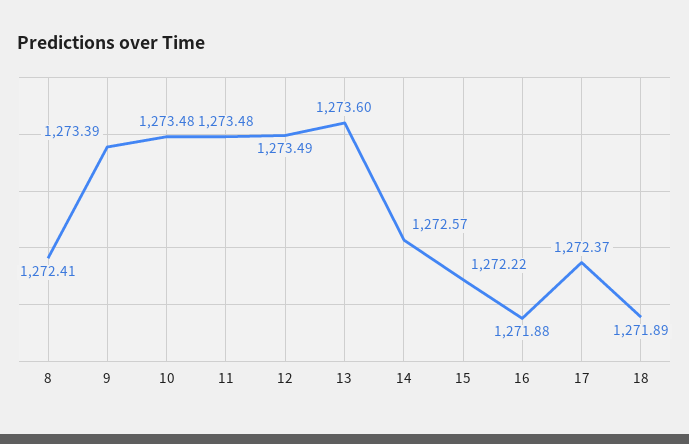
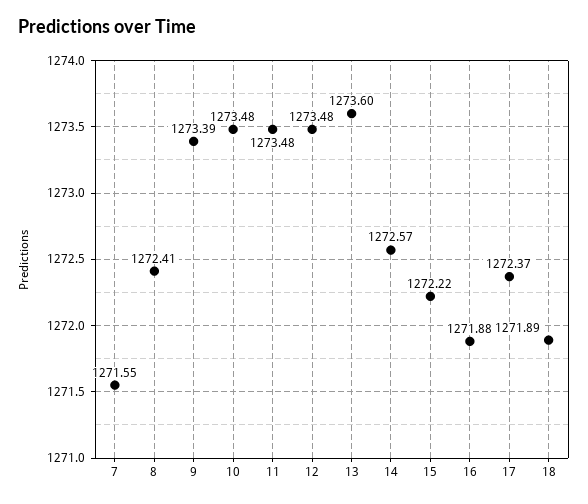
12: 1273.49 -> 1273.48
7: none -> 1271.55

